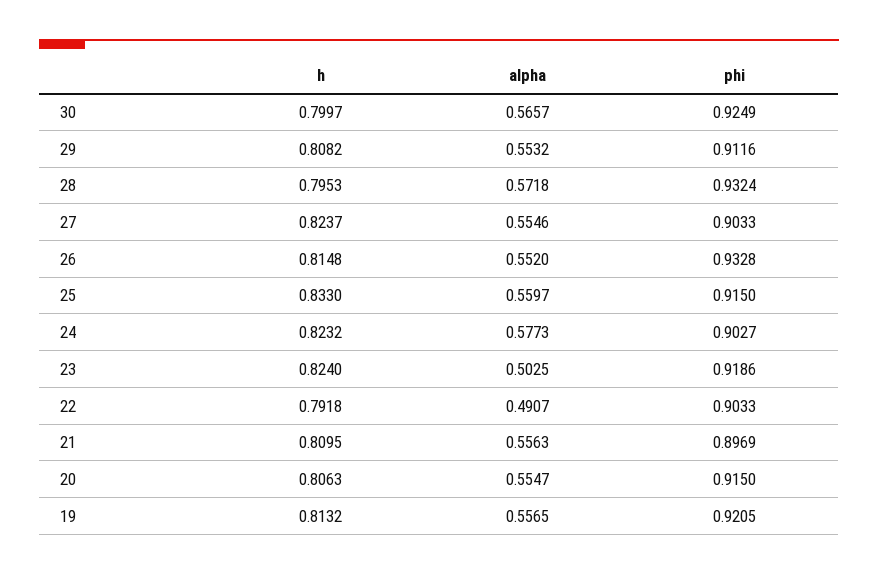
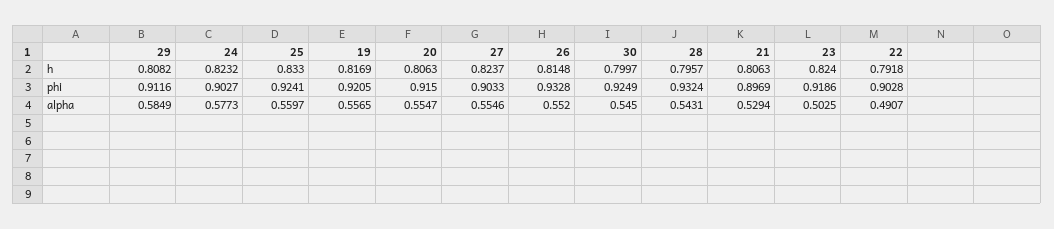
alpha, 30: 0.5657 -> 0.545
alpha, 29: 0.5532 -> 0.5849
h, 28: 0.7953 -> 0.7957
alpha, 28: 0.5718 -> 0.5431
phi, 25: 0.915 -> 0.9241
phi, 22: 0.9033 -> 0.9028
h, 21: 0.8095 -> 0.8063
alpha, 21: 0.5563 -> 0.5294
h, 19: 0.8132 -> 0.8169

